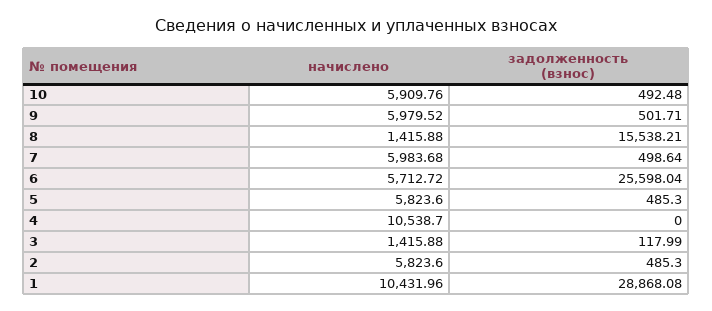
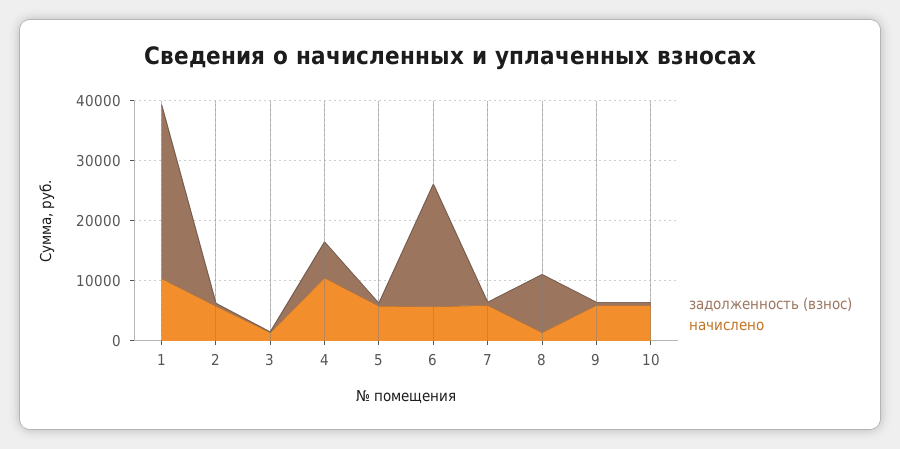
задолженность (взнос), 8: 15538.21 -> 10000
задолженность (взнос), 6: 25598.04 -> 20000
задолженность (взнос), 4: 0 -> 6000

